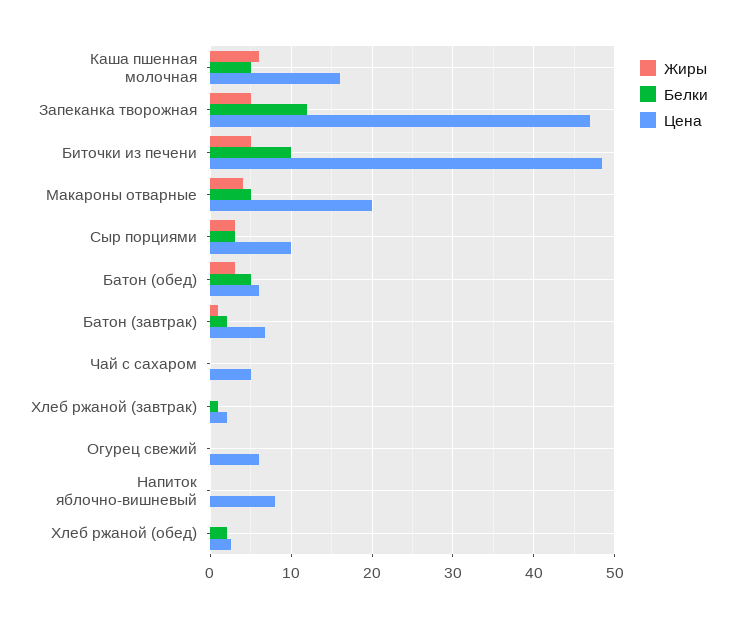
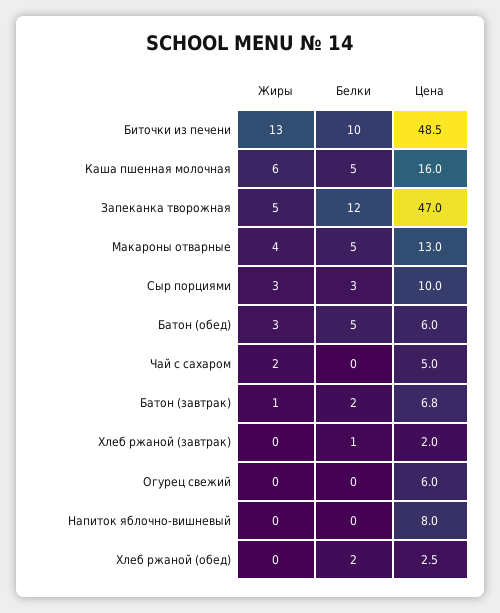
Жиры, Биточки из печени: 5 -> 13
Цена, Макароны отварные: 20 -> 13
Жиры, Чай с сахаром: 0 -> 2

